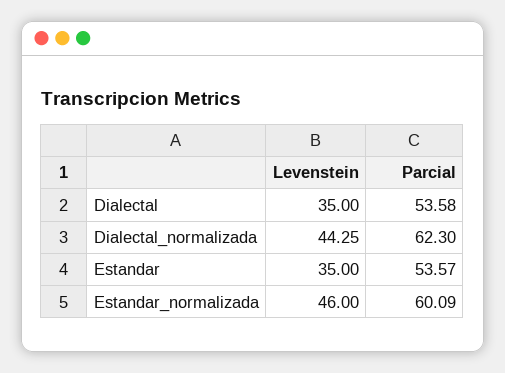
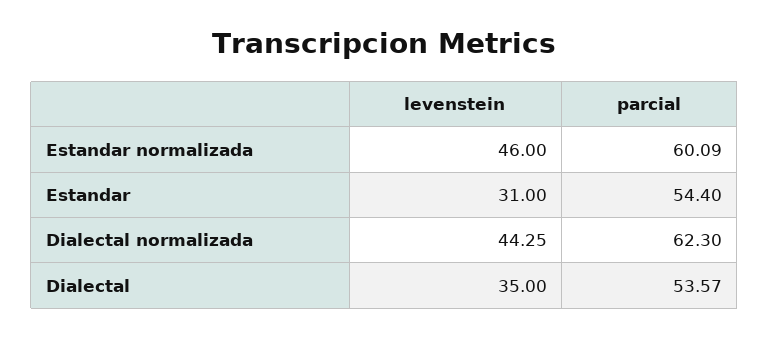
Parcial, Dialectal: 53.58 -> 53.57
Levenstein, Estandar: 35 -> 31
Parcial, Estandar: 53.57 -> 54.4

